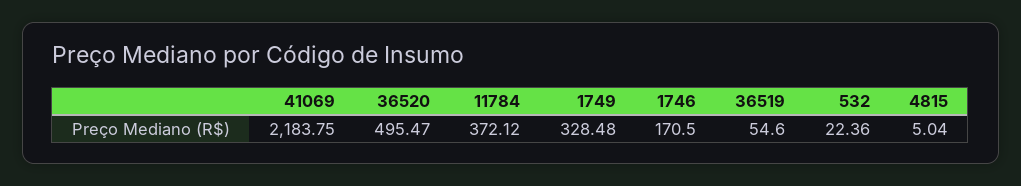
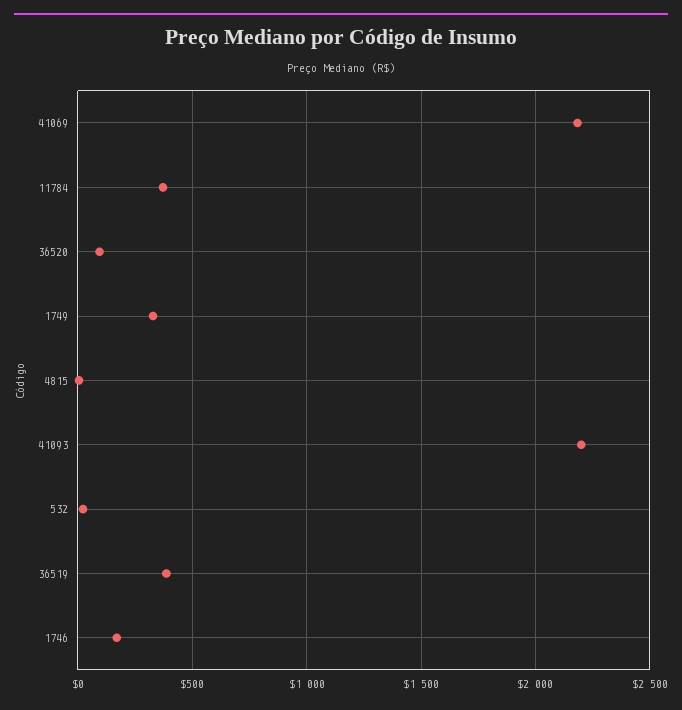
36520: 495.47 -> 100
36519: 54.6 -> 400
41093: none -> 2200

